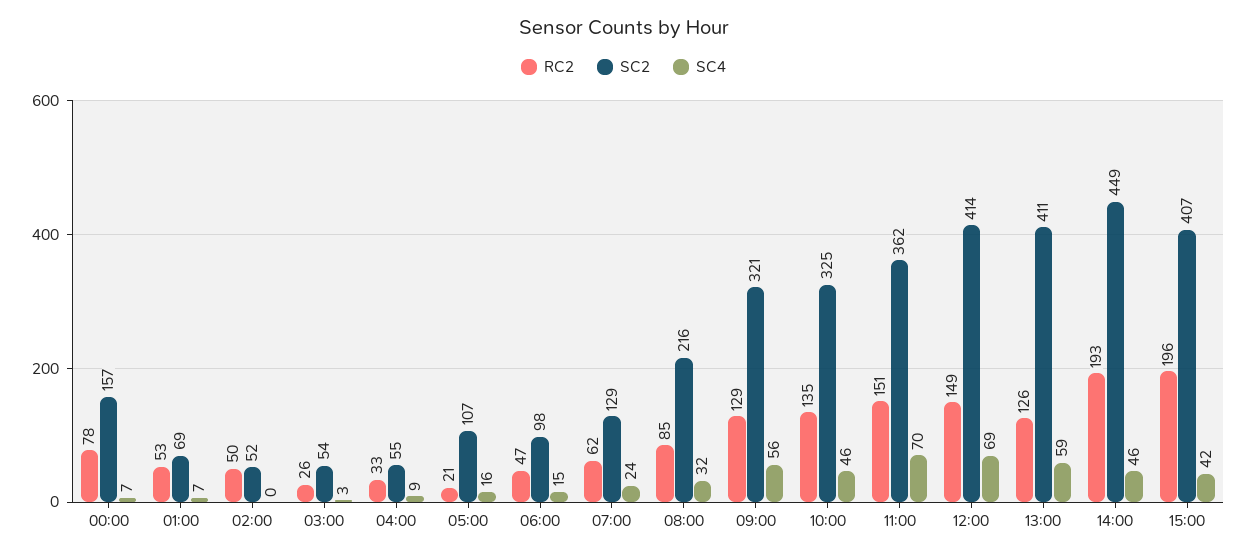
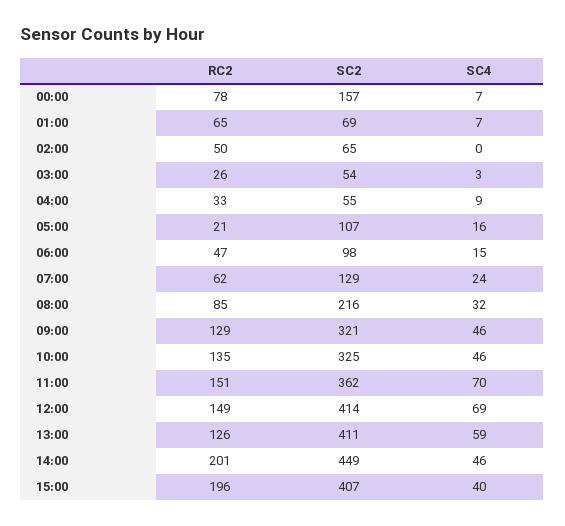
RC2, 01:00: 53 -> 65
SC2, 02:00: 52 -> 65
SC4, 09:00: 56 -> 46
RC2, 14:00: 193 -> 201
SC4, 15:00: 42 -> 40

